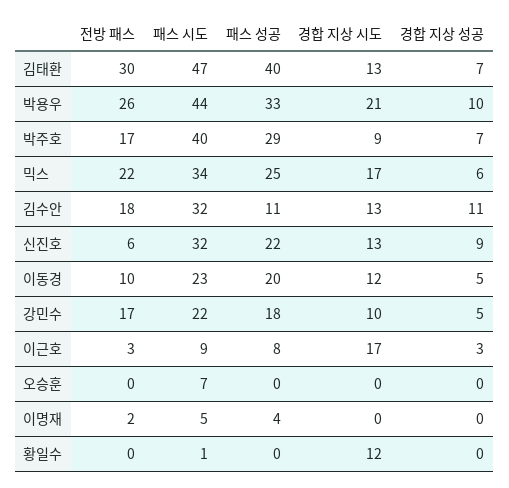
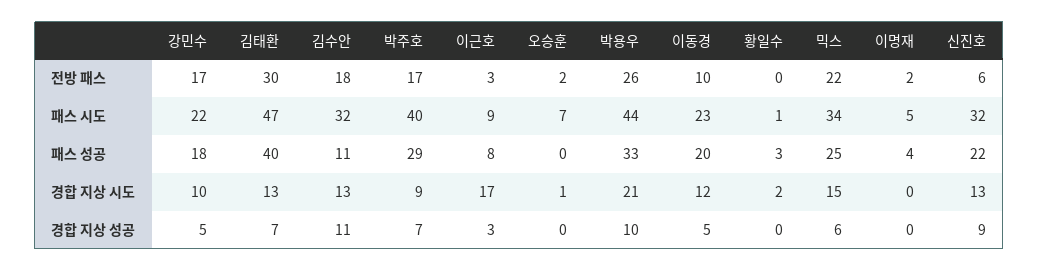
경합 지상 시도, 믹스: 17 -> 15
전방 패스, 오승훈: 0 -> 2
경합 지상 시도, 오승훈: 0 -> 1
패스 성공, 황일수: 0 -> 3
경합 지상 시도, 황일수: 12 -> 2

